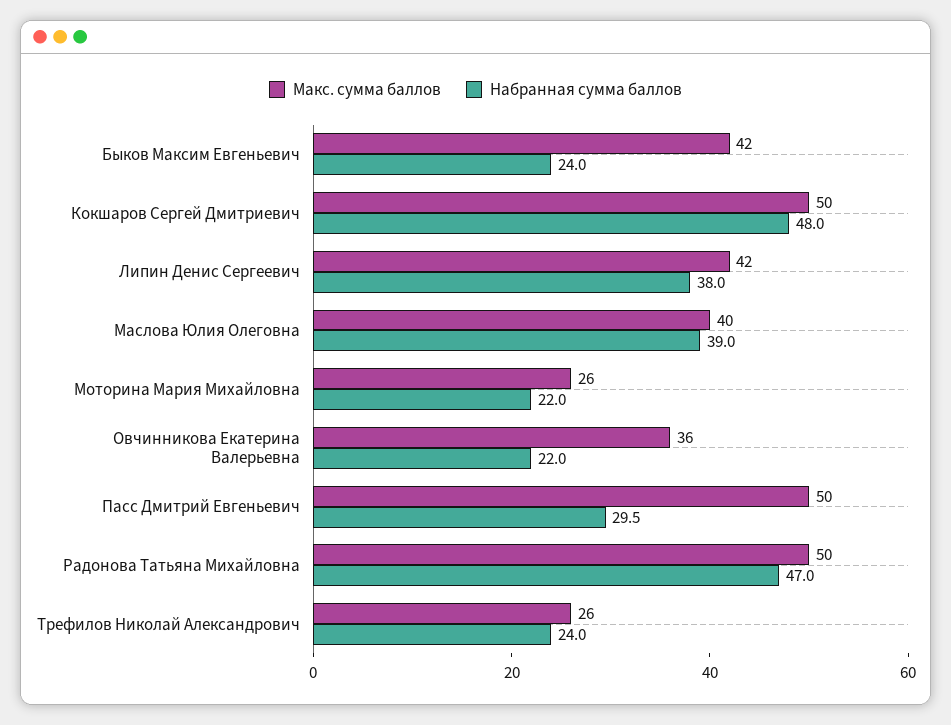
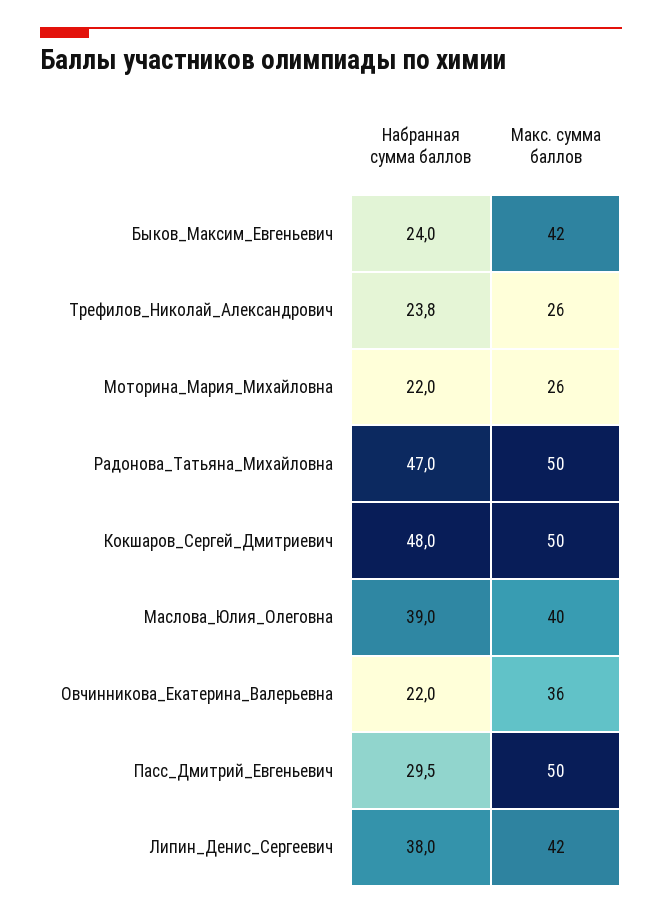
Набранная сумма баллов, Трефилов Николай Александрович: 24 -> 23.8

